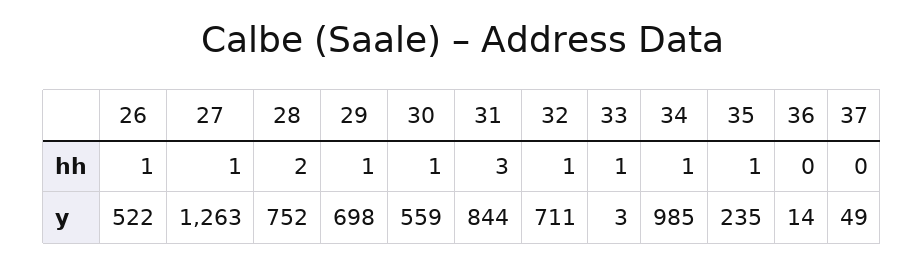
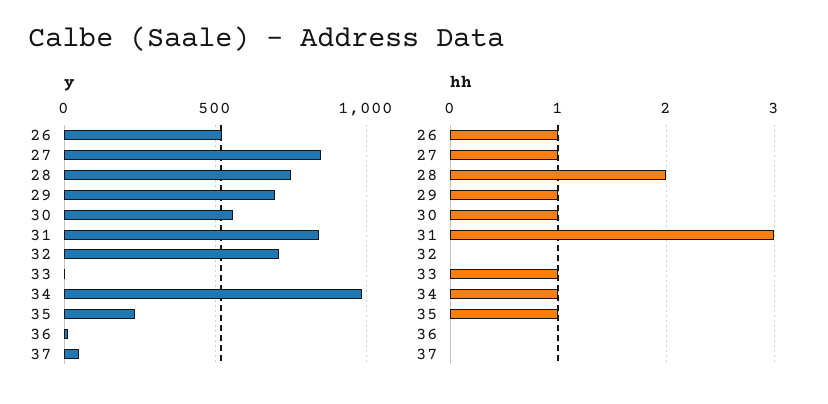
hh, 32: 1 -> 0
y, 27: 1263 -> 850

